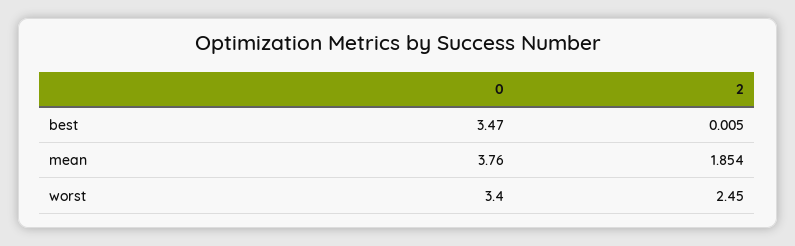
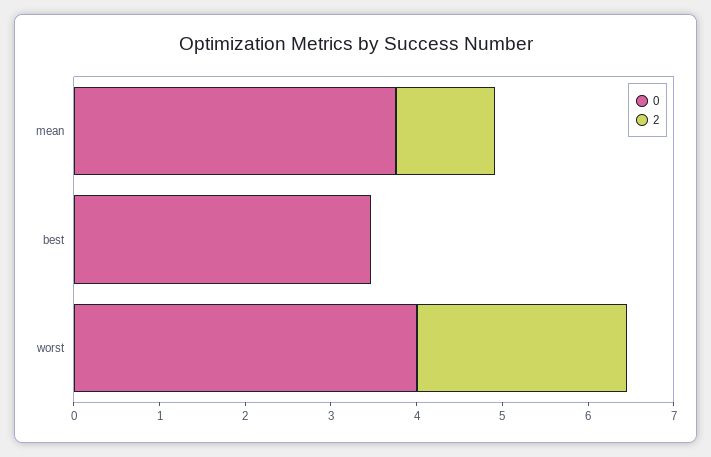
2, mean: 1.854 -> 1.2
0, worst: 3.4 -> 4

